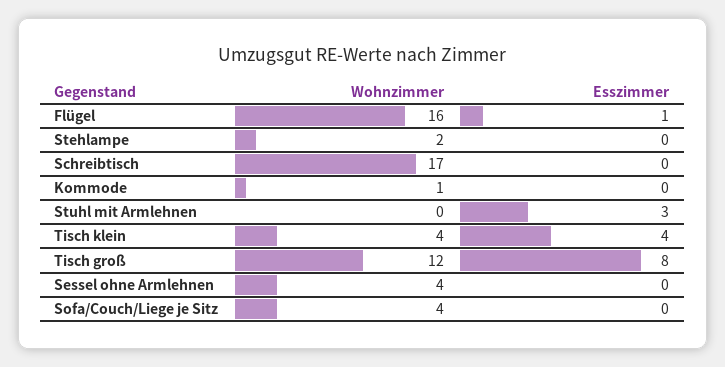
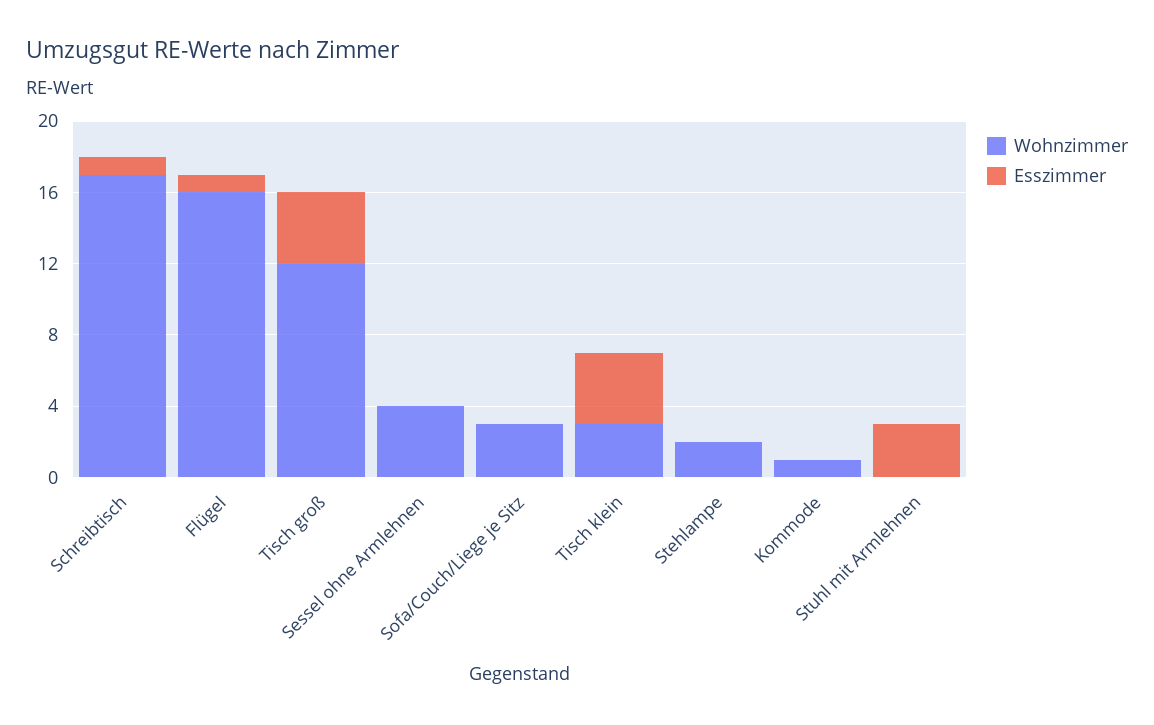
Esszimmer, Schreibtisch: 0 -> 1
Wohnzimmer, Tisch klein: 4 -> 3
Esszimmer, Tisch groß: 8 -> 4
Wohnzimmer, Sofa/Couch/Liege je Sitz: 4 -> 3

